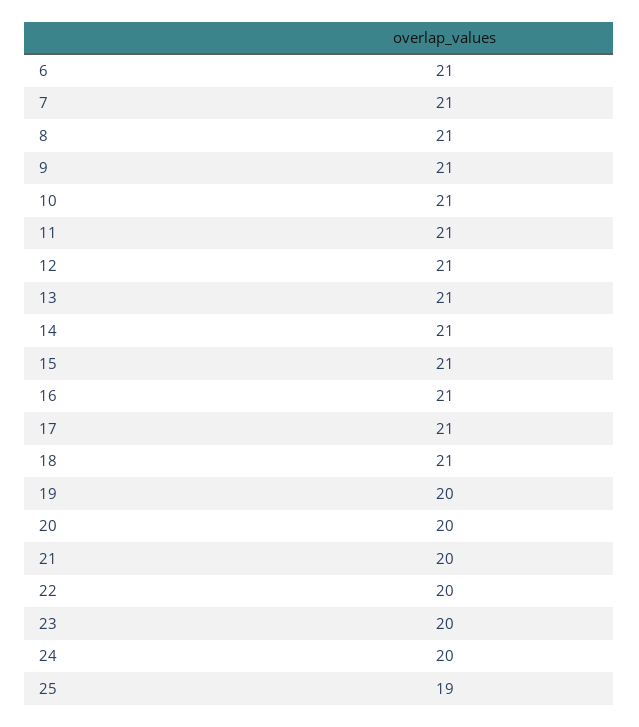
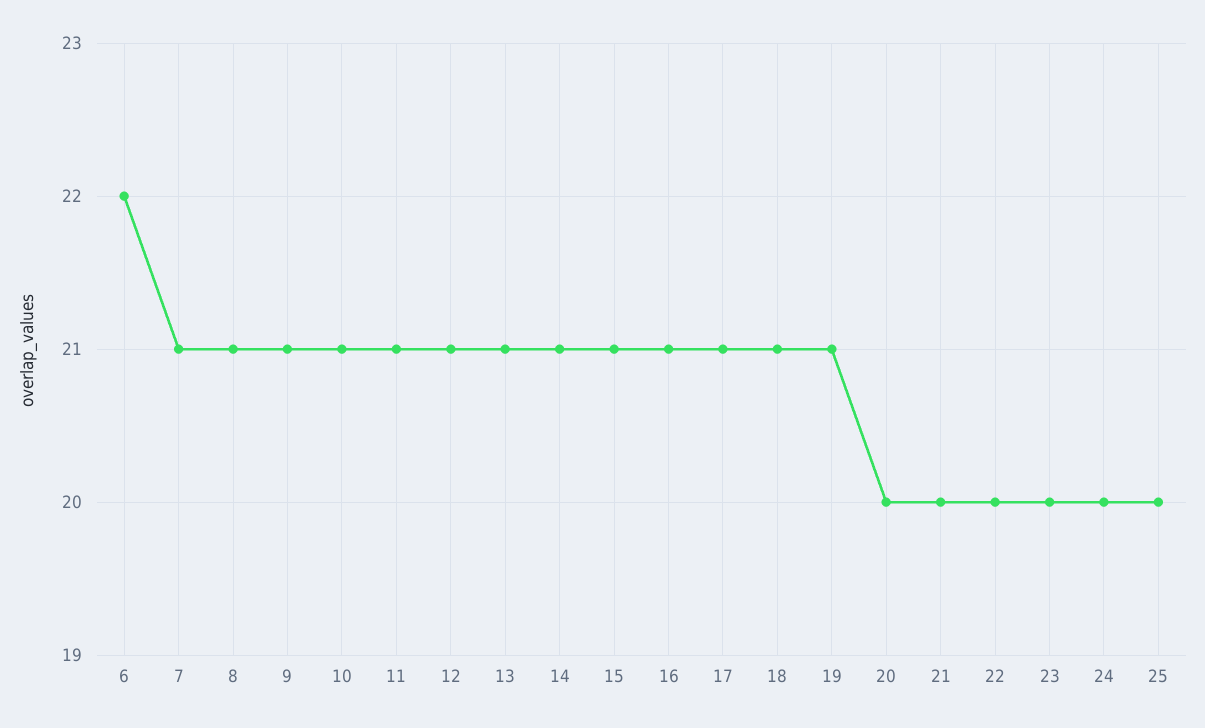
6: 21 -> 22
19: 20 -> 21
25: 19 -> 20

